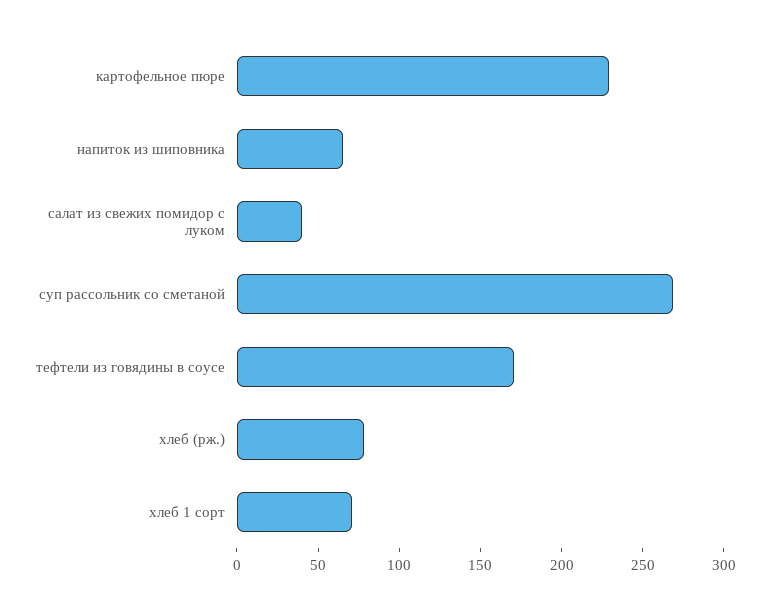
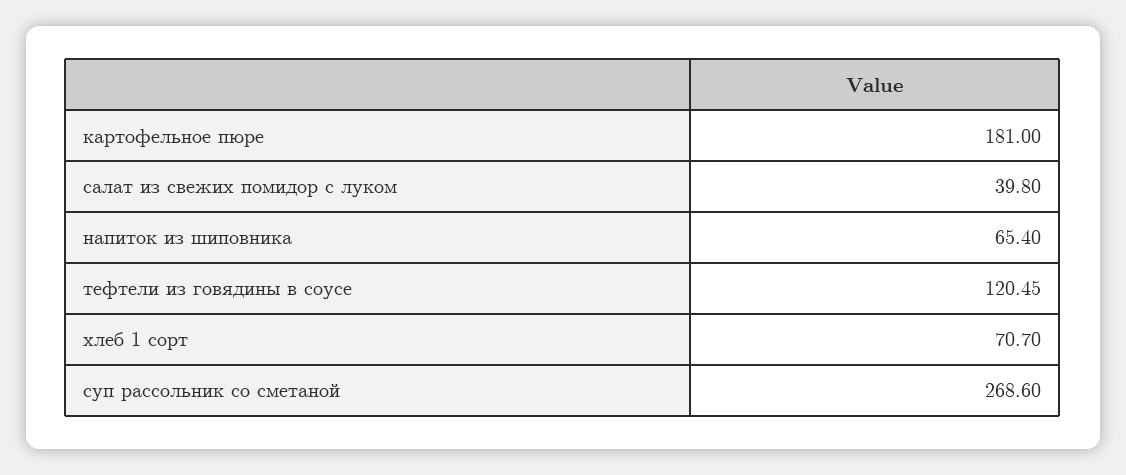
картофельное пюре: 230 -> 181
тефтели из говядины в соусе: 170 -> 120.45
хлеб (рж.): 80 -> none

